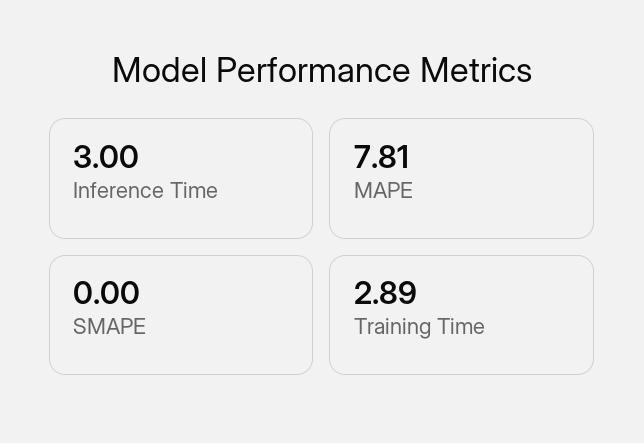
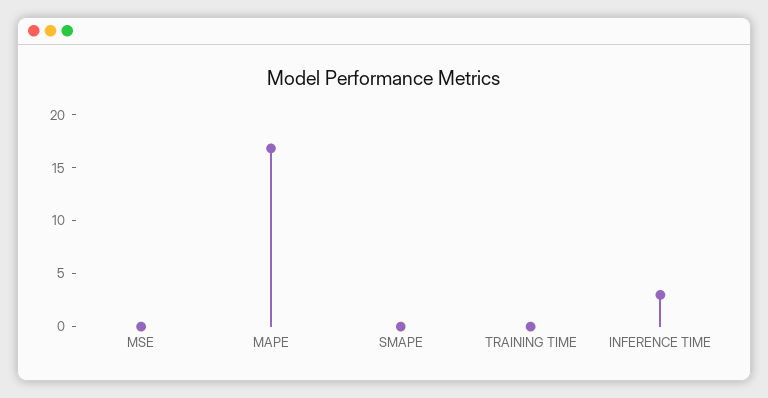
MAPE: 7.81 -> 17
Training Time: 2.89 -> 0
MSE: none -> 0

